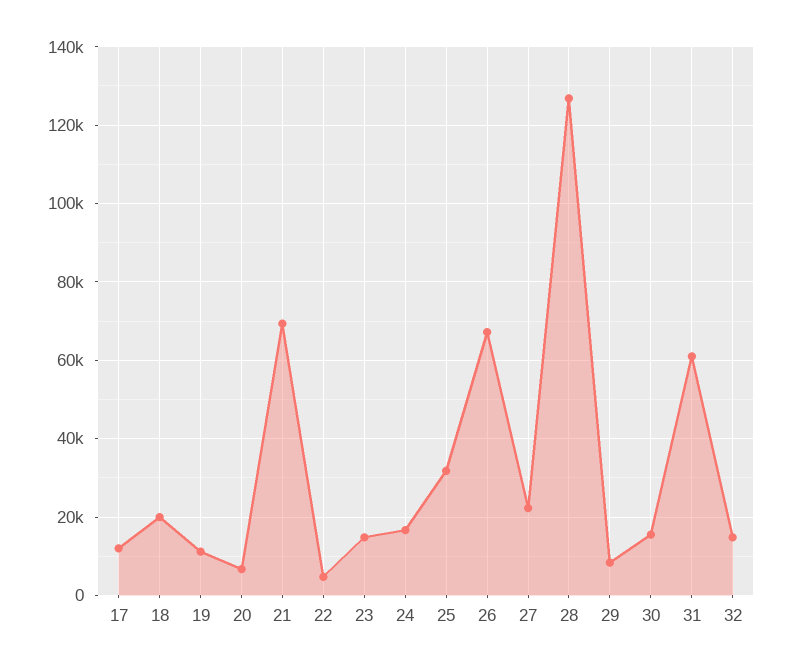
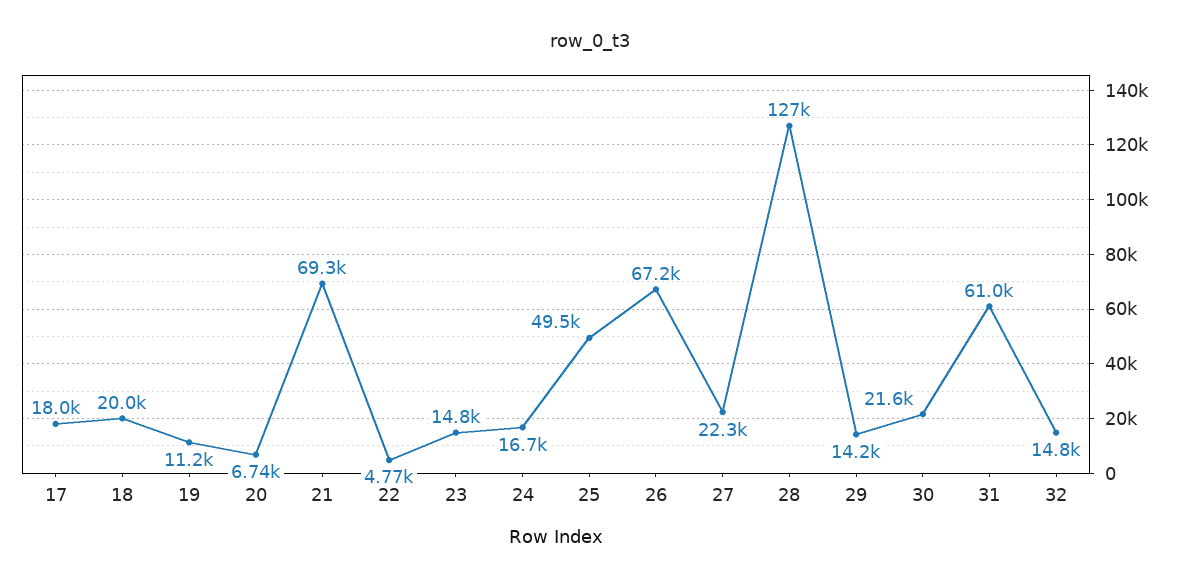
17: 12000 -> 18000
25: 32000 -> 49500
29: 8000 -> 14200
30: 16000 -> 21600

